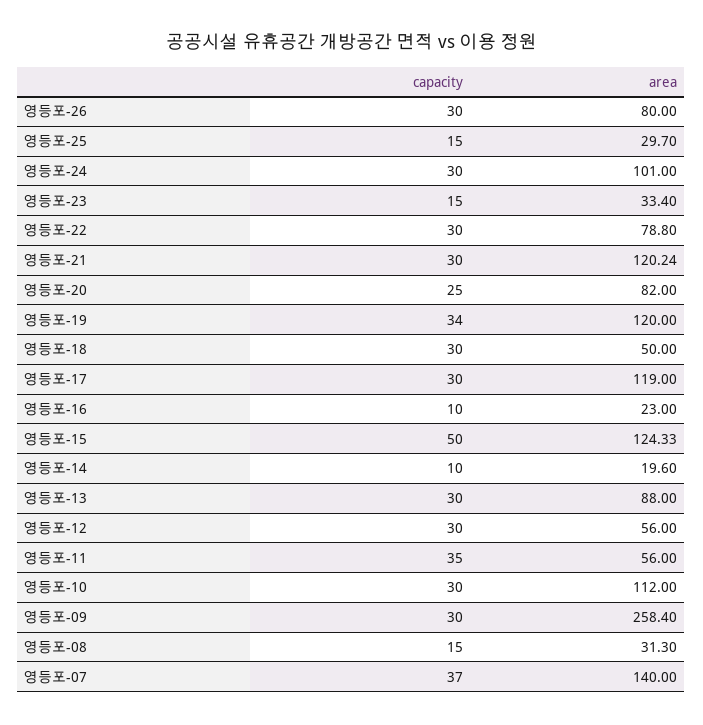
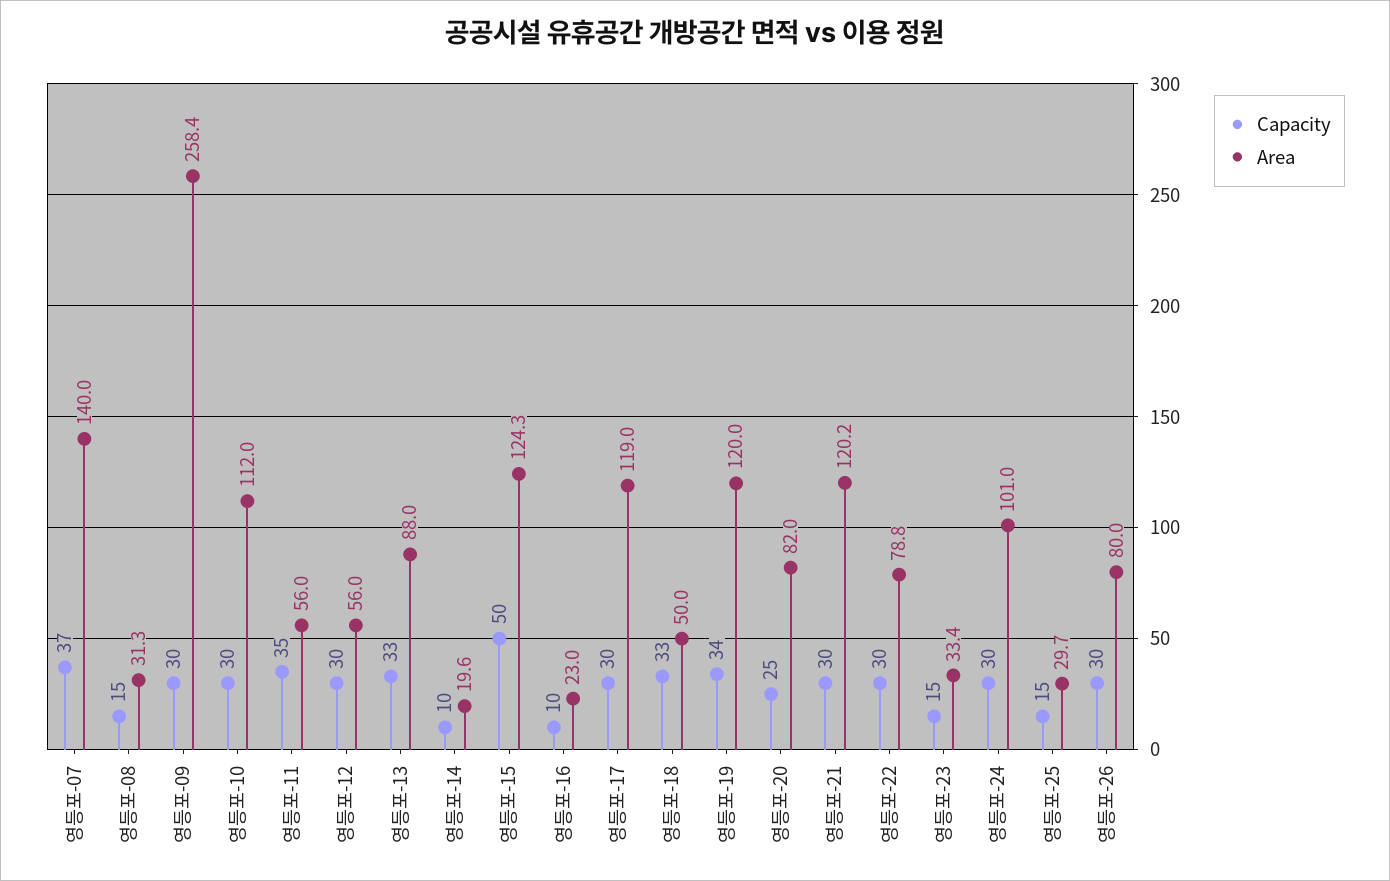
capacity, 영등포-18: 30 -> 33
capacity, 영등포-13: 30 -> 33

